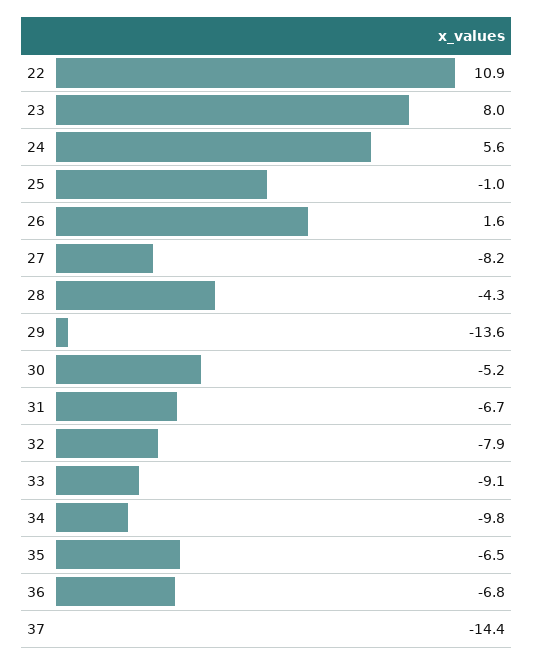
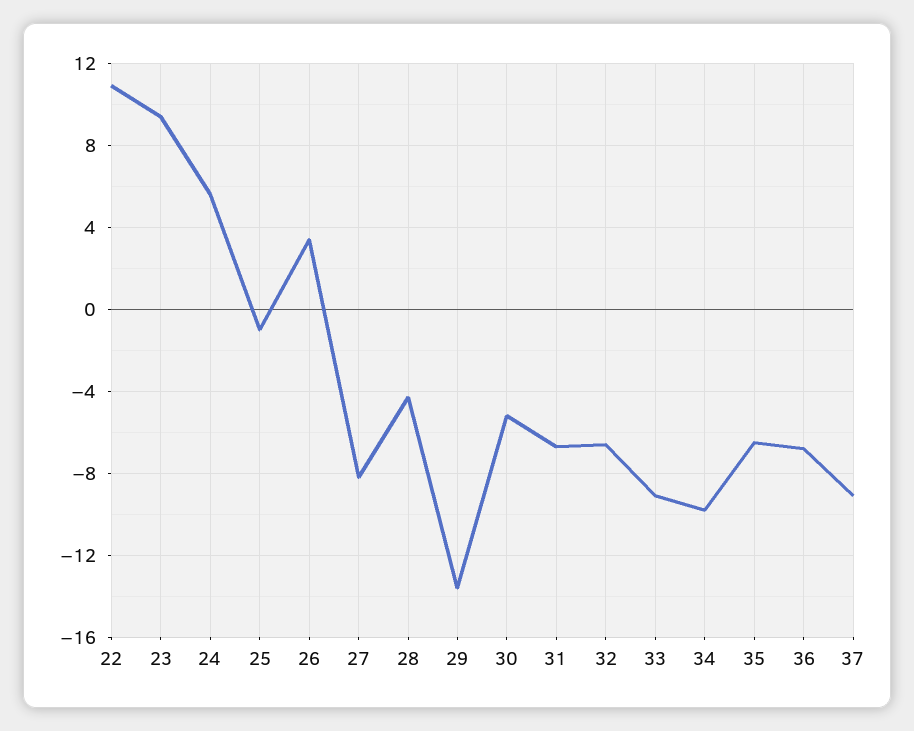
23: 8 -> 9.5
26: 1.6 -> 3.5
32: -7.9 -> -6.5
37: -14.4 -> -9

